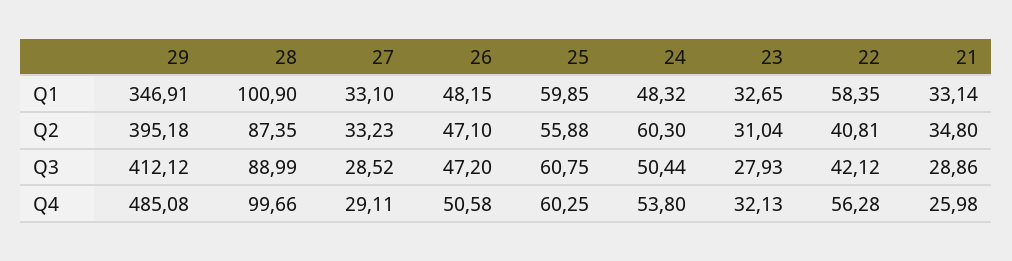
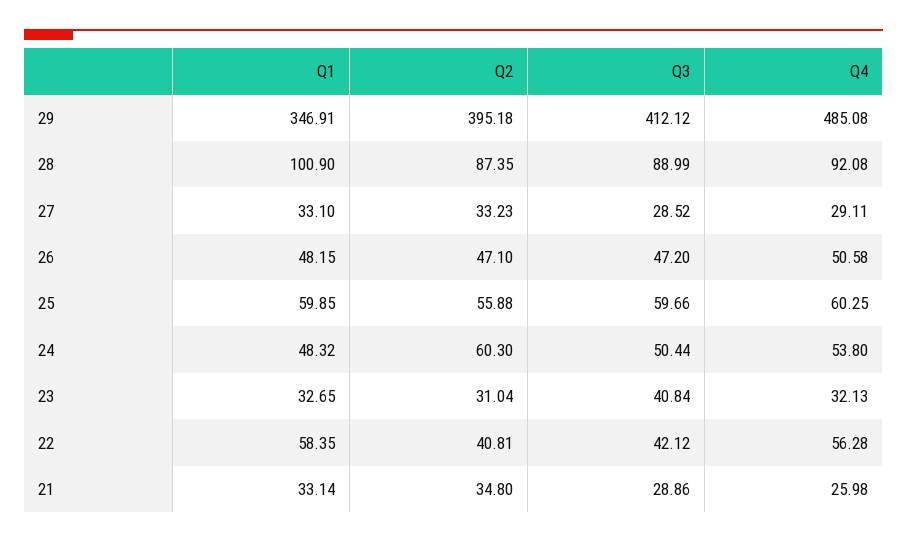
25, Q3: 60.75 -> 59.66
23, Q3: 27.93 -> 40.84
28, Q4: 99.66 -> 92.08

